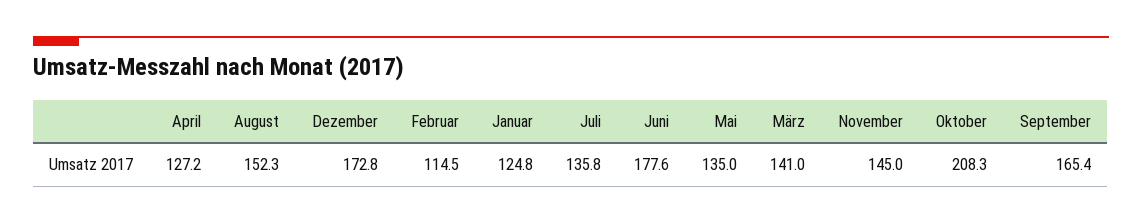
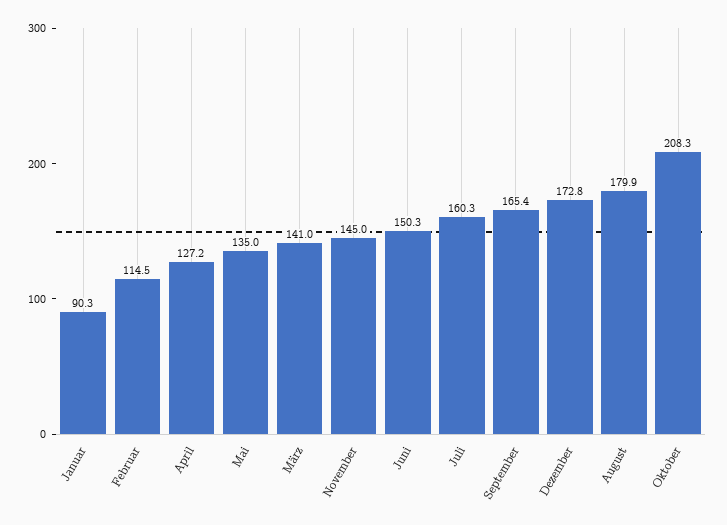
August: 152.3 -> 179.9
Januar: 124.8 -> 90.3
Juli: 135.8 -> 160.3
Juni: 177.6 -> 150.3

